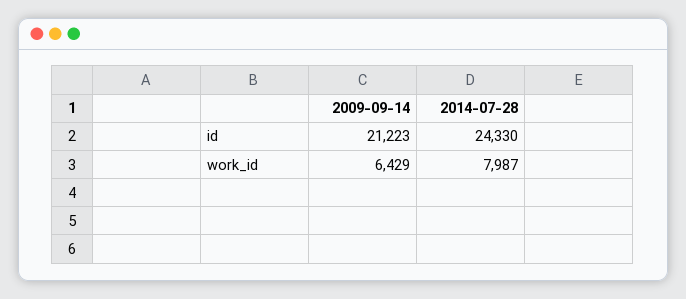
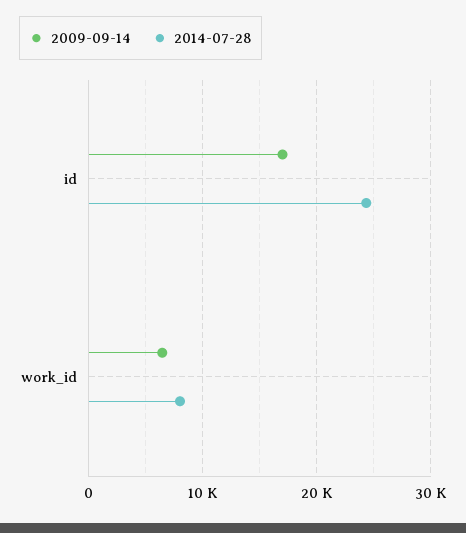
2009-09-14, id: 21223 -> 17000

